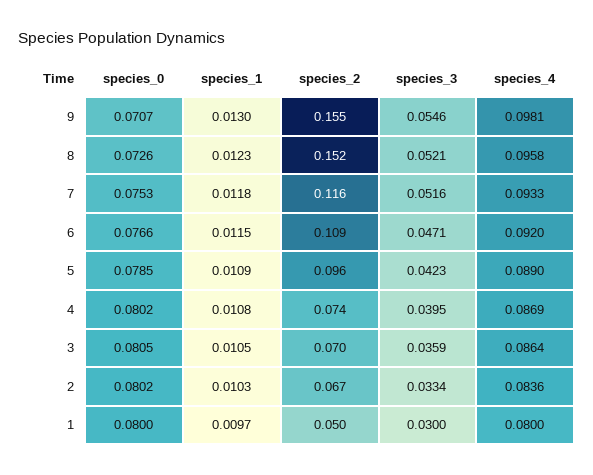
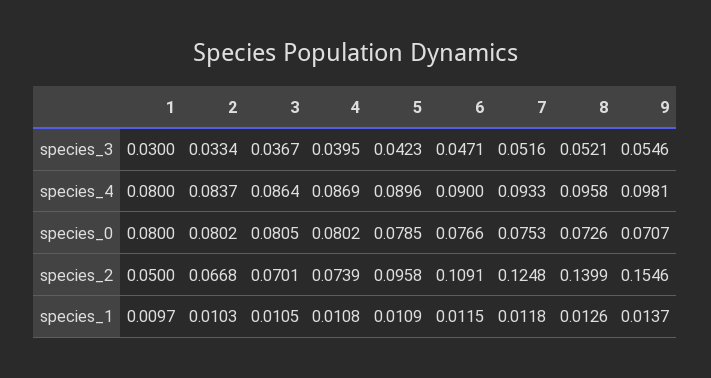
species_1, 9: 0.013 -> 0.0137
species_1, 8: 0.0123 -> 0.0126
species_2, 8: 0.152 -> 0.1399
species_2, 7: 0.116 -> 0.1248
species_4, 6: 0.092 -> 0.09
species_4, 5: 0.089 -> 0.0896
species_3, 3: 0.0359 -> 0.0367
species_4, 2: 0.0836 -> 0.0837

